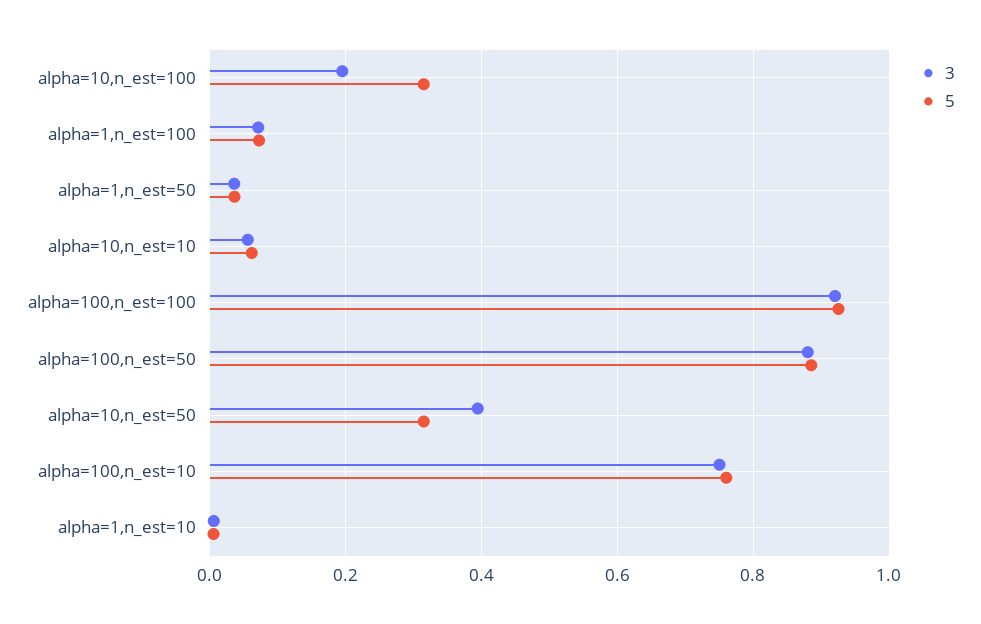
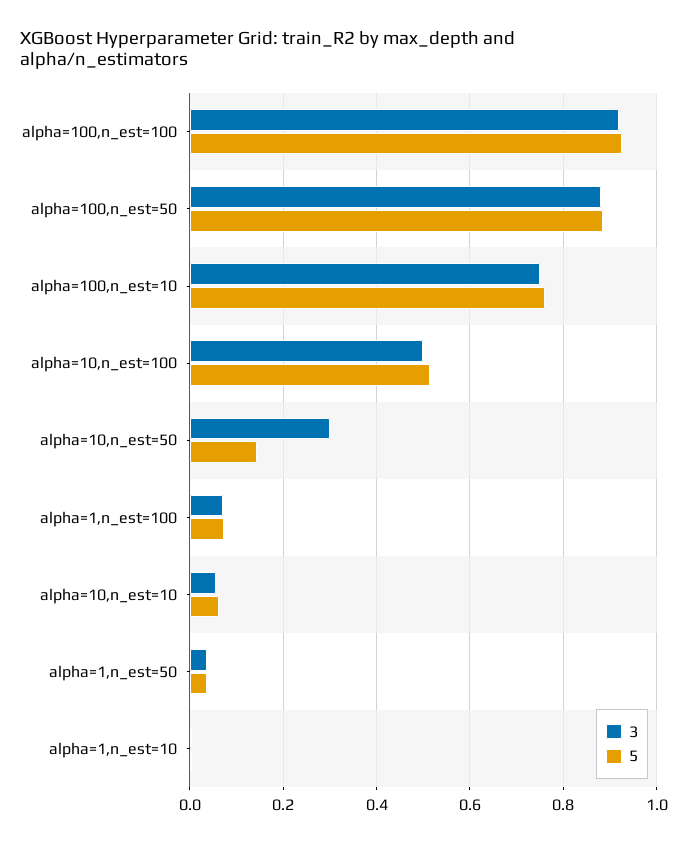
3, alpha=10,n_est=100: 0.2 -> 0.5
5, alpha=10,n_est=100: 0.32 -> 0.52
3, alpha=10,n_est=50: 0.4 -> 0.3
5, alpha=10,n_est=50: 0.32 -> 0.14

